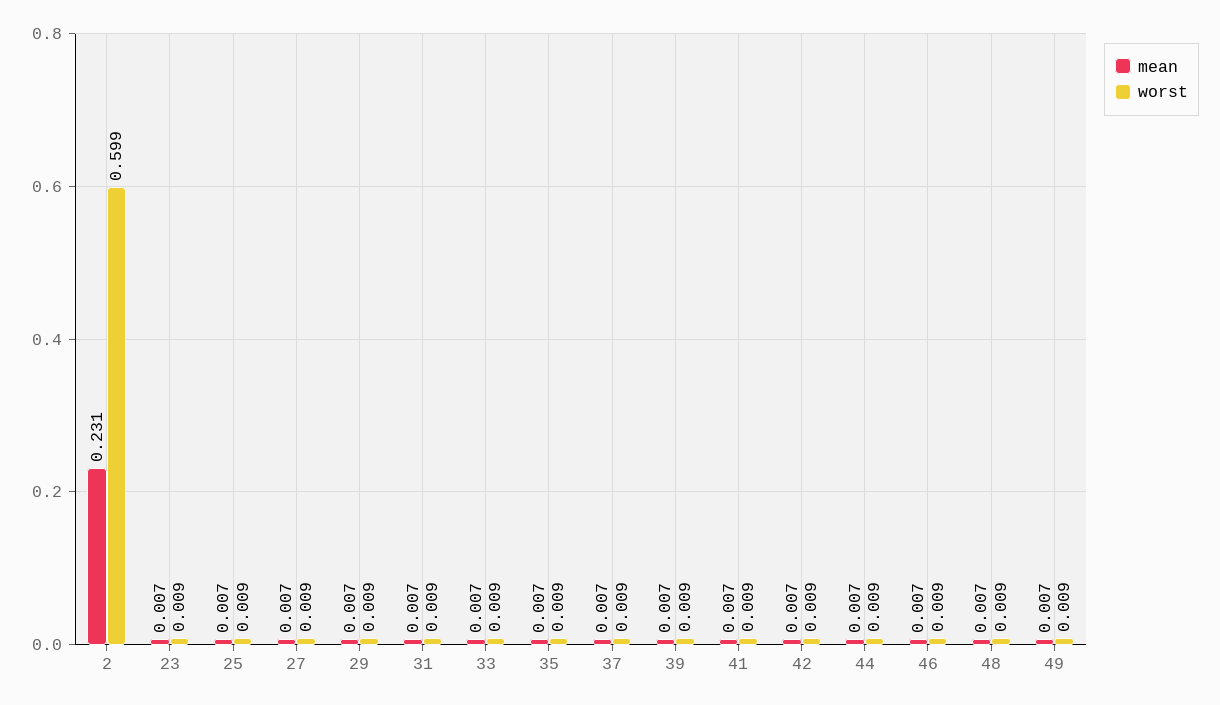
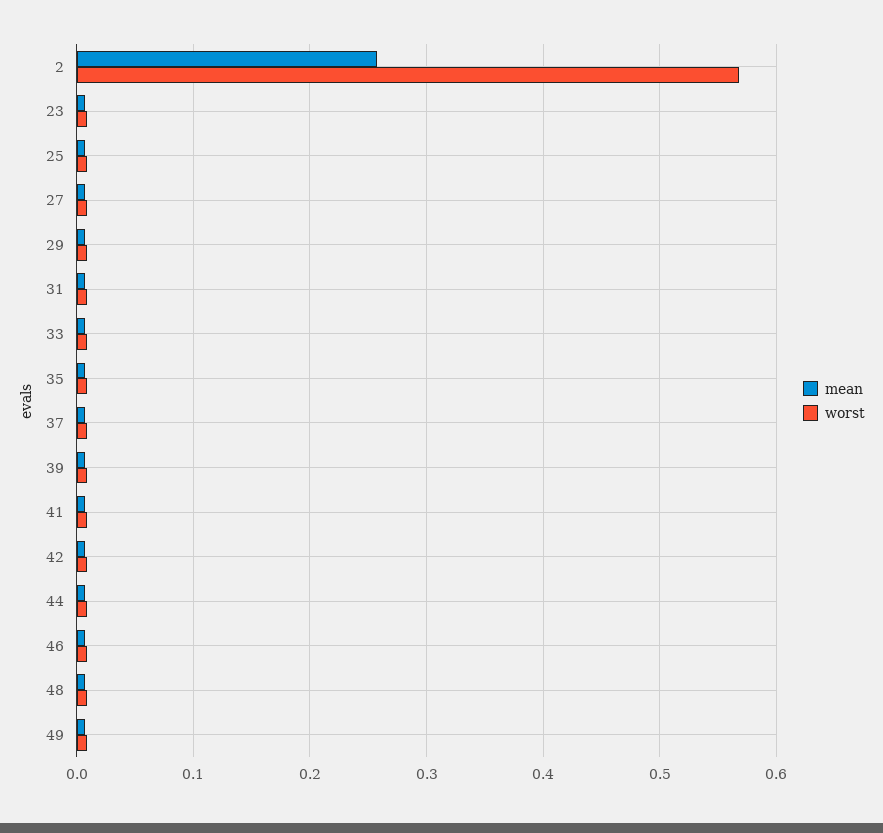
mean, 2: 0.231 -> 0.26
worst, 2: 0.599 -> 0.57

